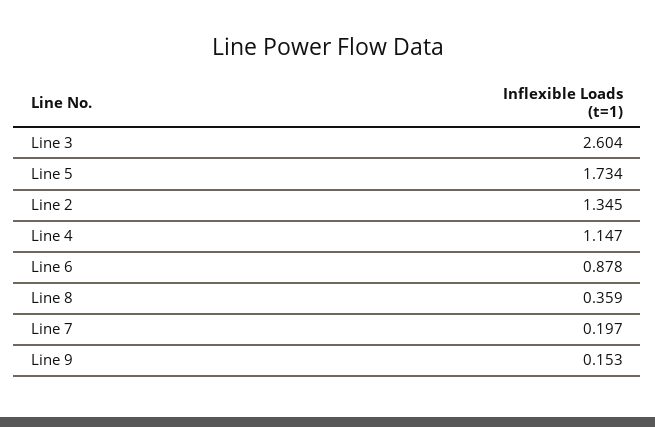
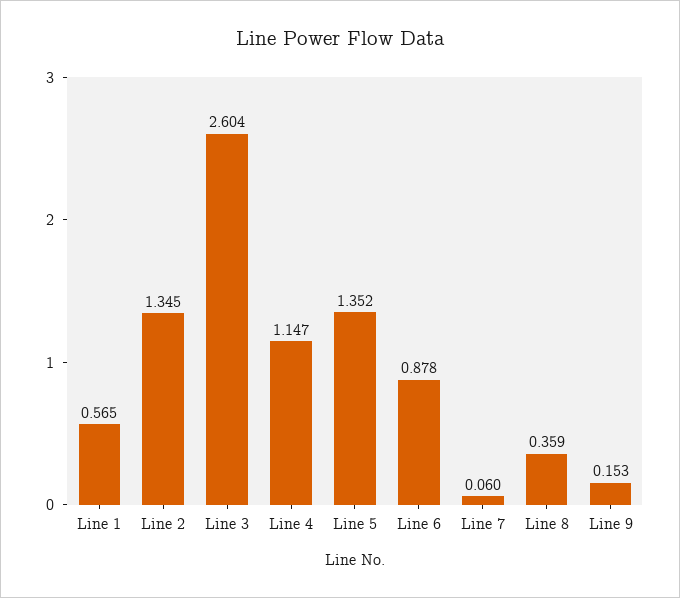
Line 5: 1.734 -> 1.352
Line 7: 0.197 -> 0.06
Line 1: none -> 0.565

